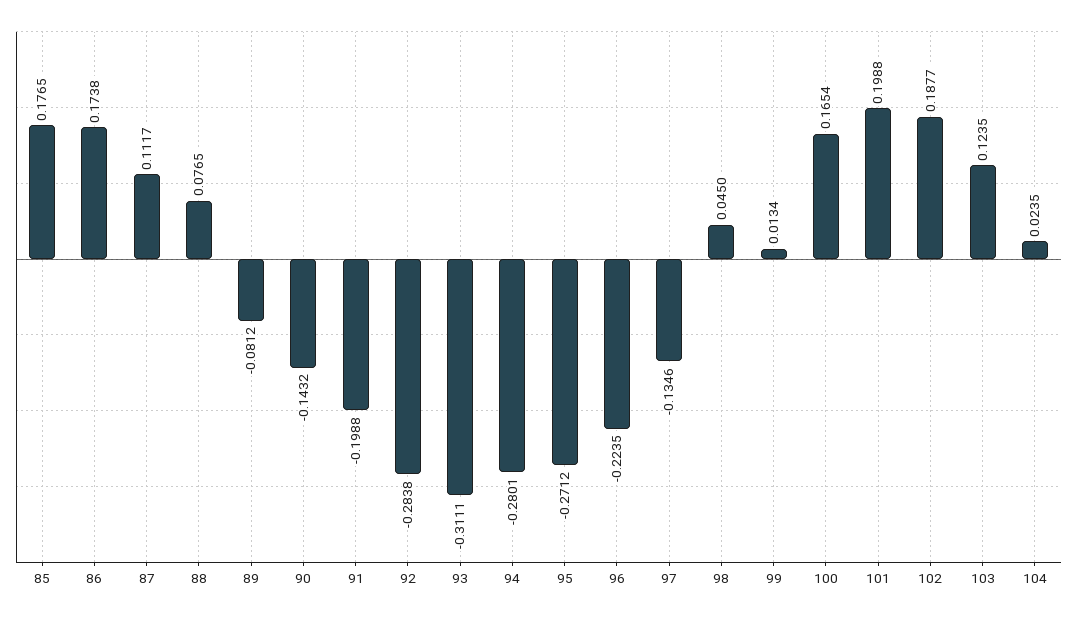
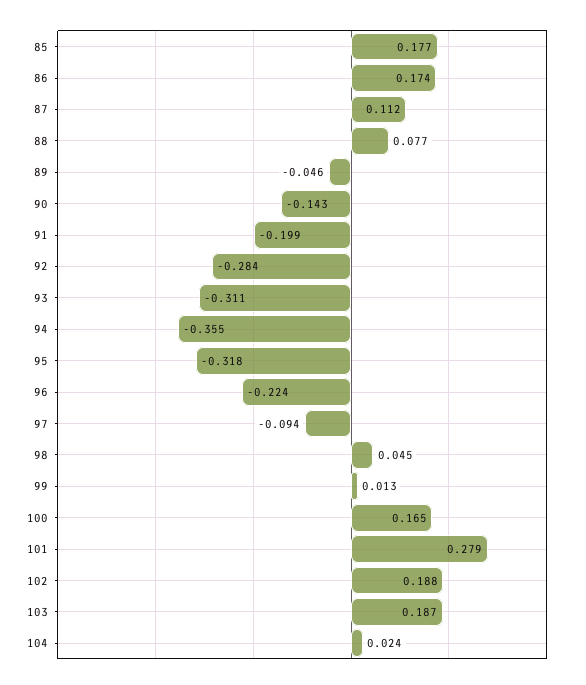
89: -0.0812 -> -0.046
94: -0.2801 -> -0.355
95: -0.2712 -> -0.318
97: -0.1346 -> -0.094
101: 0.1988 -> 0.279
103: 0.1235 -> 0.187

